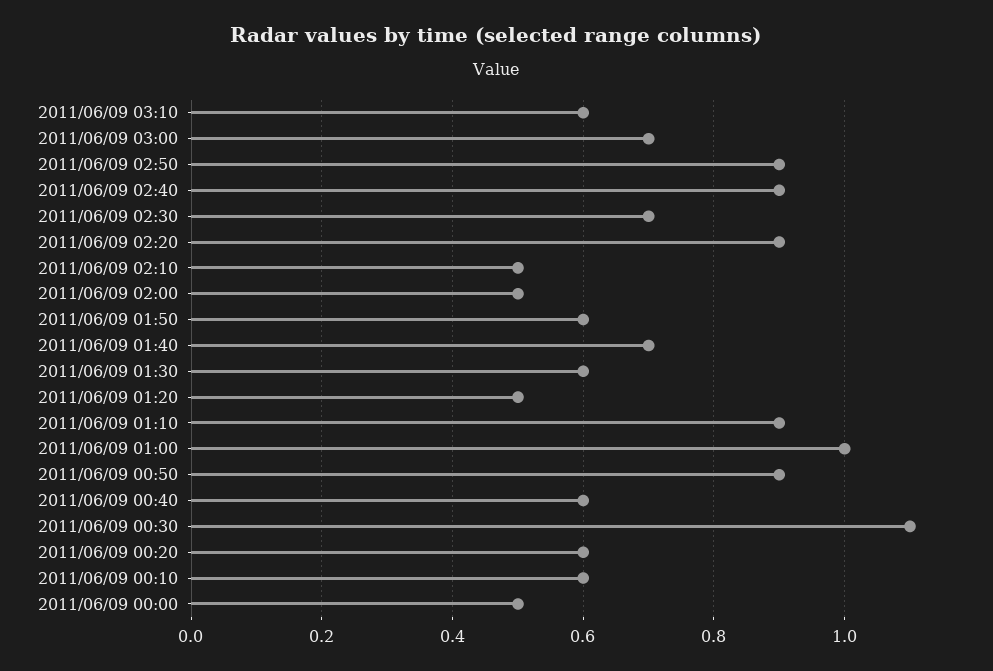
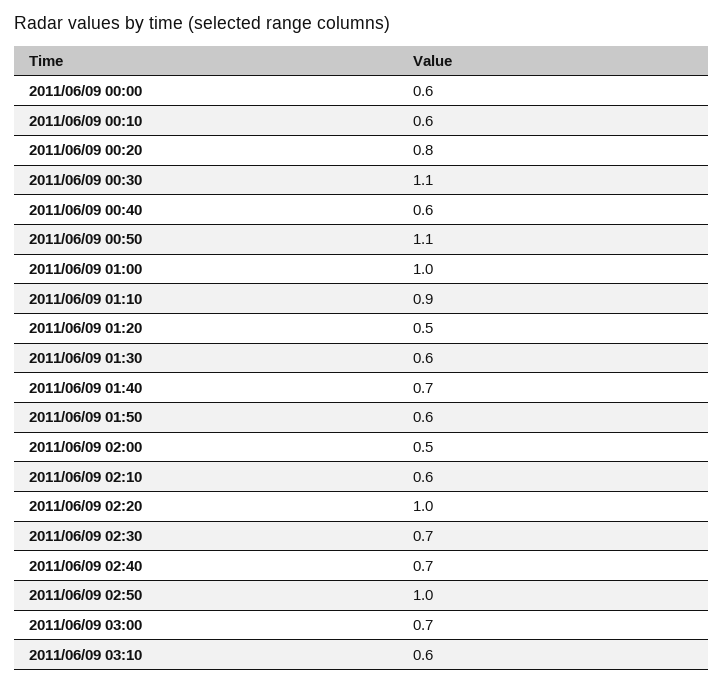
2011/06/09 02:50: 0.9 -> 1
2011/06/09 02:40: 0.9 -> 0.7
2011/06/09 02:20: 0.9 -> 1
2011/06/09 02:10: 0.5 -> 0.6
2011/06/09 00:50: 0.9 -> 1.1
2011/06/09 00:20: 0.6 -> 0.8
2011/06/09 00:00: 0.5 -> 0.6

